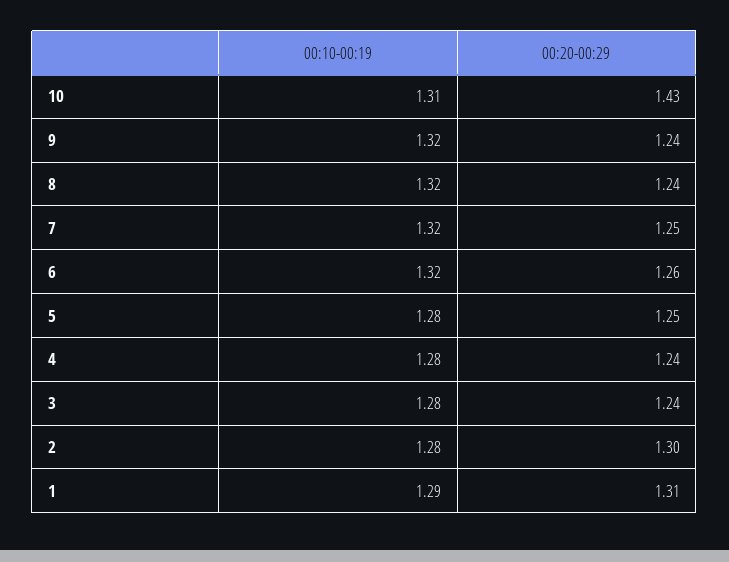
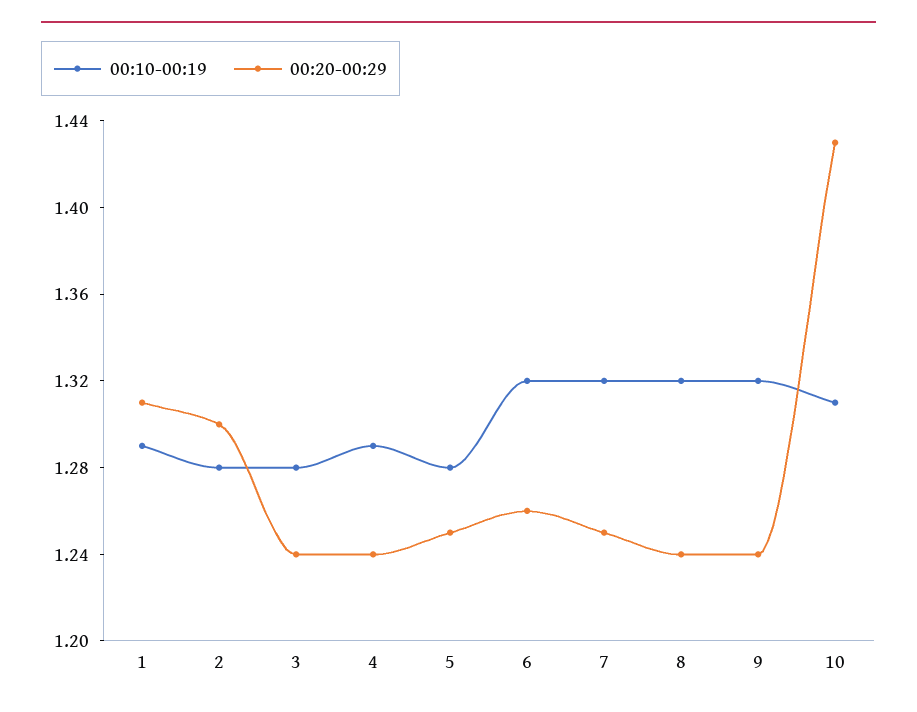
00:10-00:19, 4: 1.28 -> 1.29

